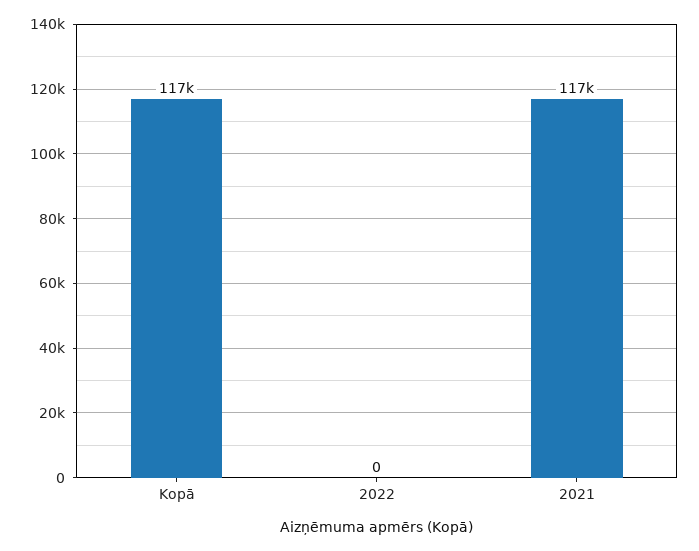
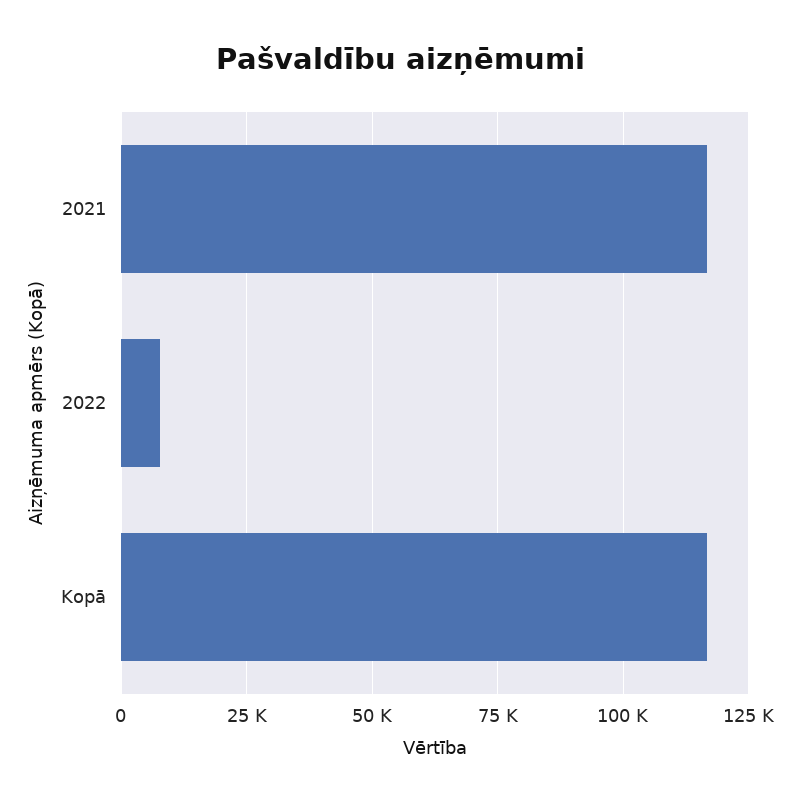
2022: 0 -> 7500

